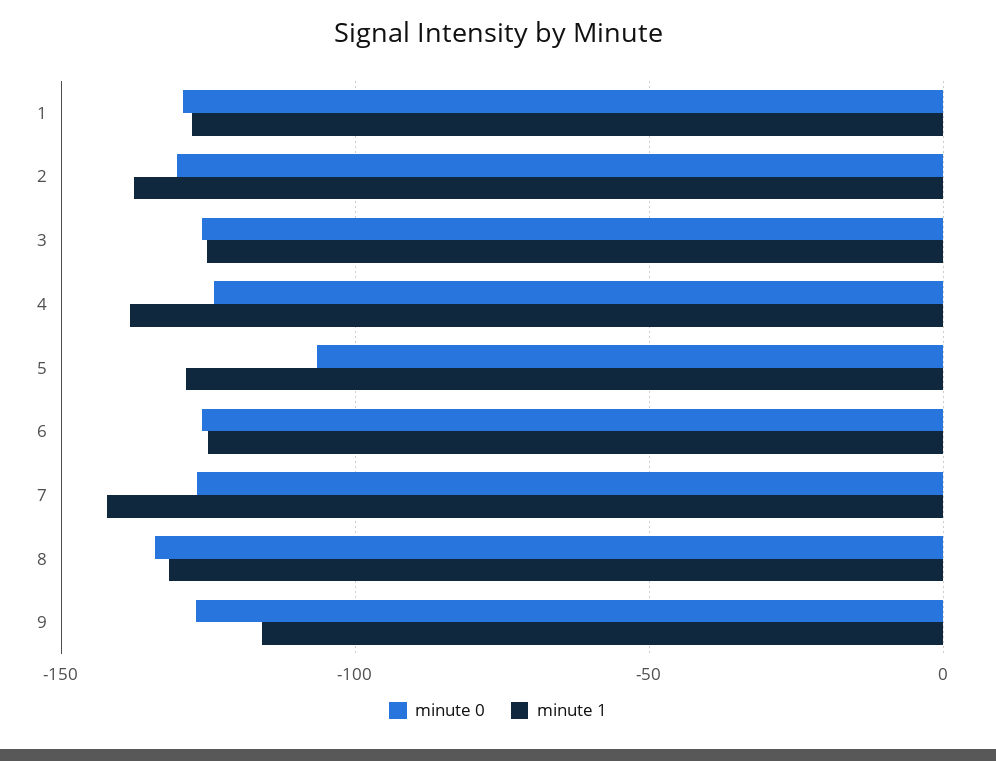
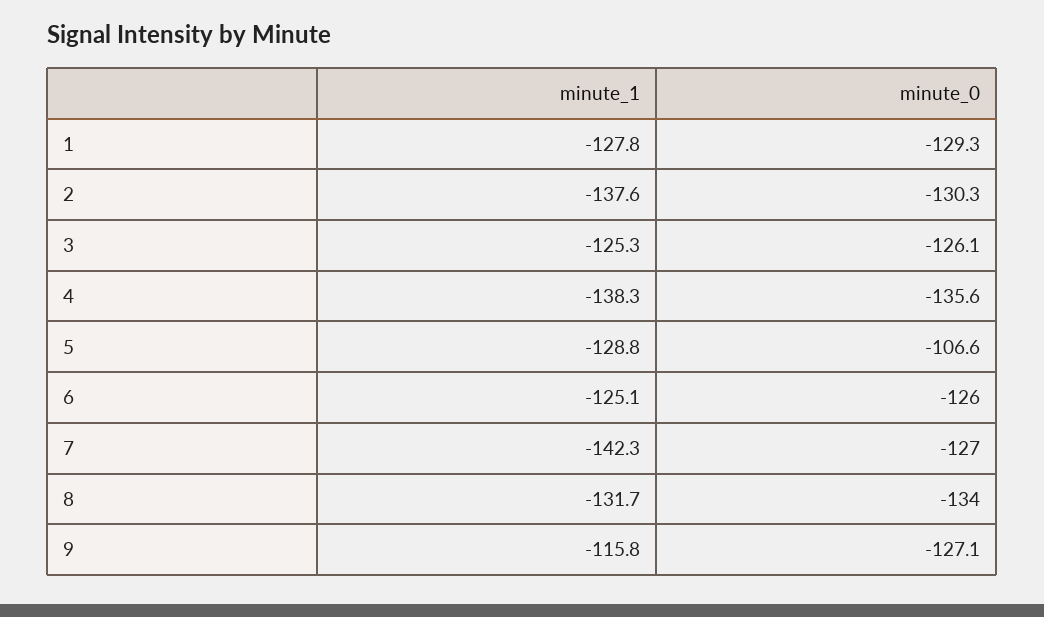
minute 0, 4: -125 -> -135.6

